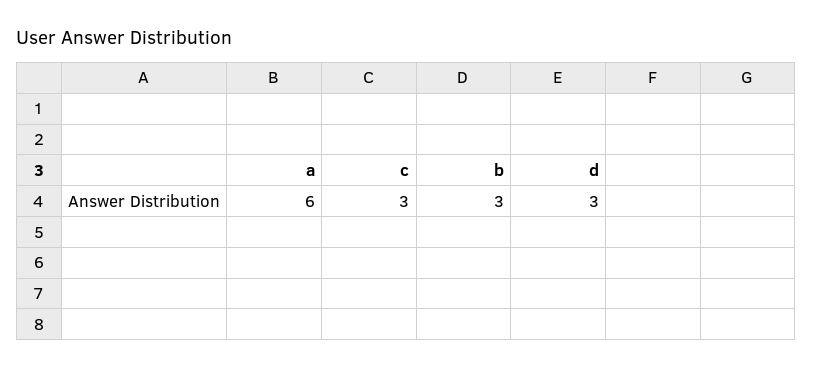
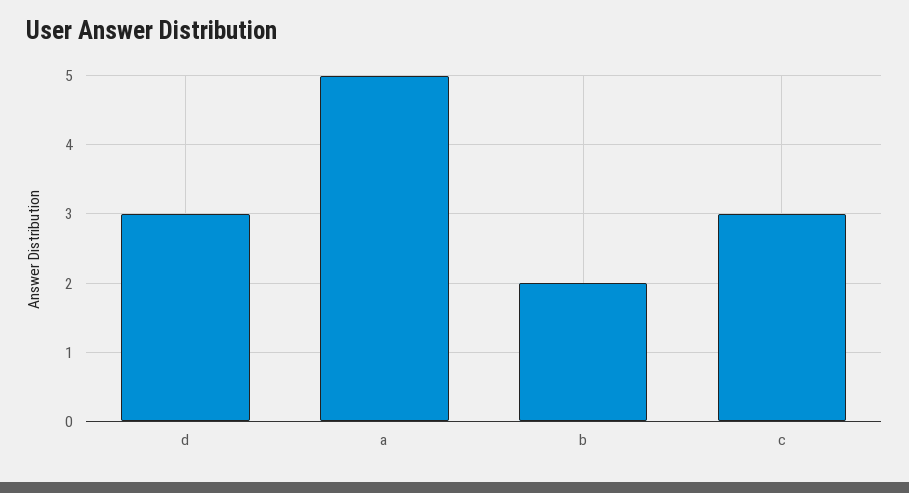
a: 6 -> 5
b: 3 -> 2

